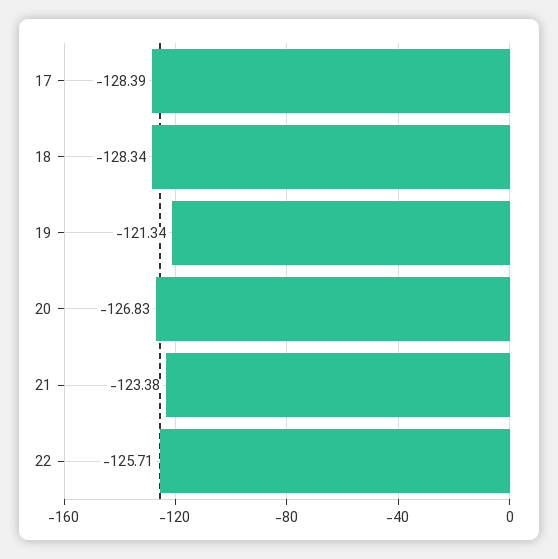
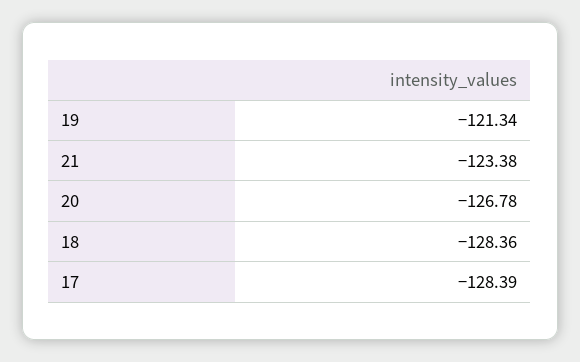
18: -128.34 -> -128.36
20: -126.83 -> -126.78
22: -125.71 -> none

